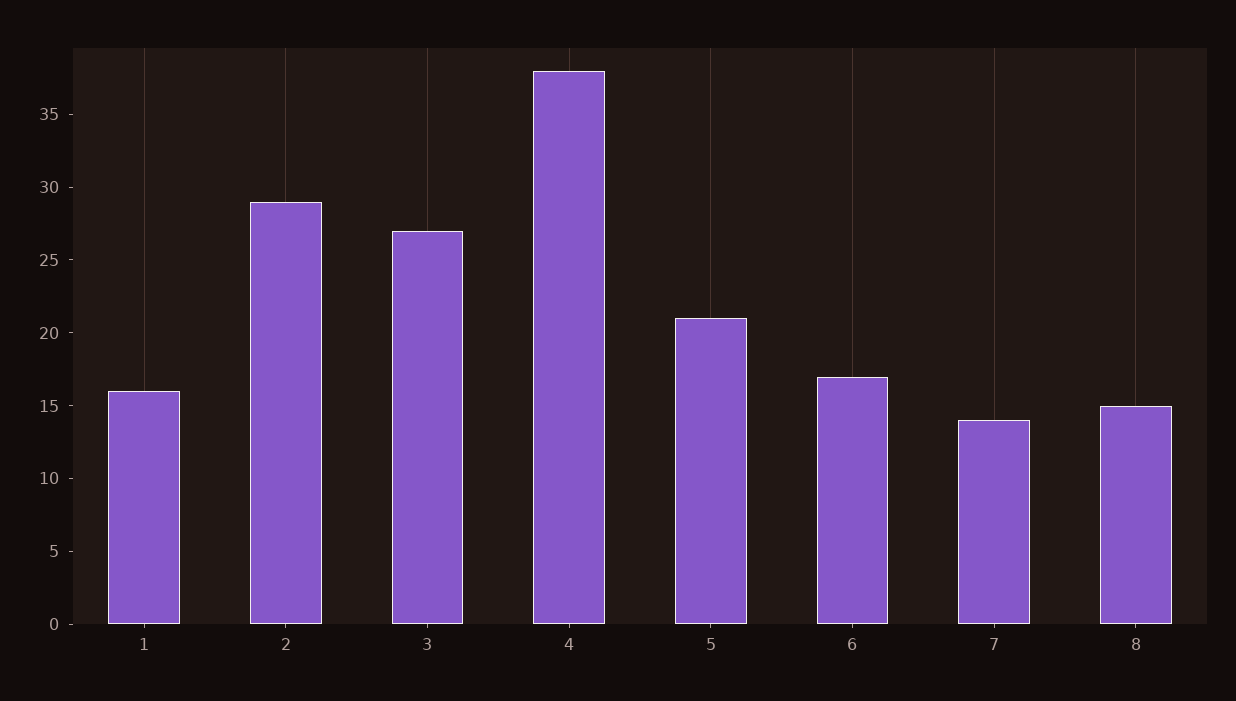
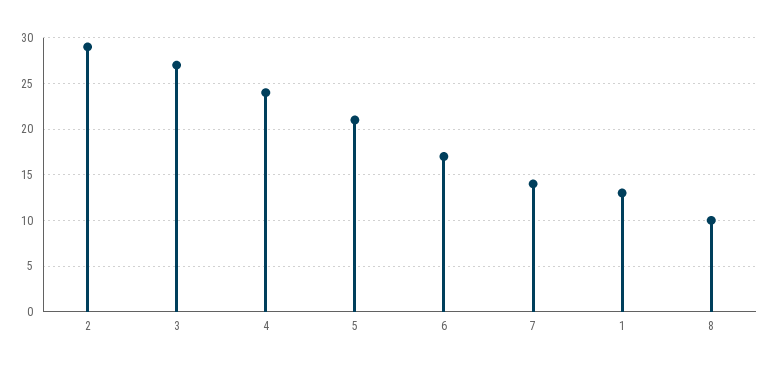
1: 16 -> 13
4: 38 -> 24
8: 15 -> 10

